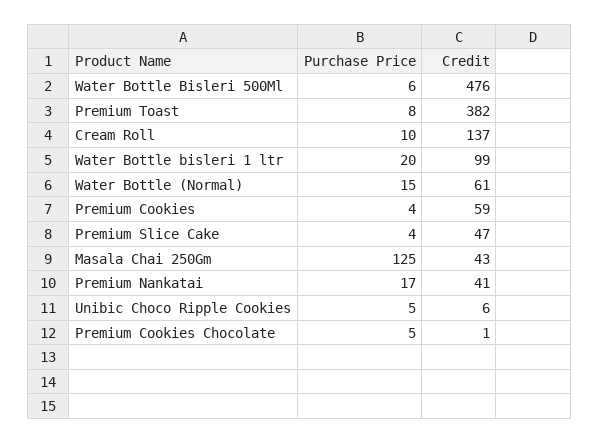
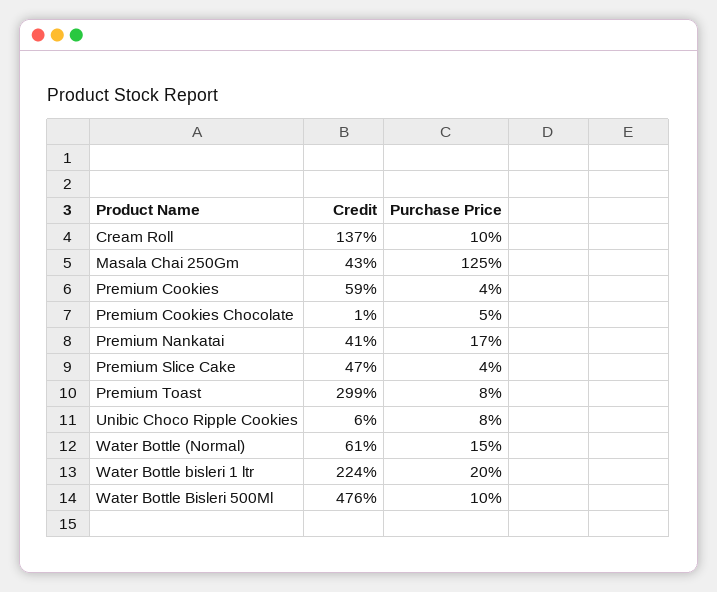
Purchase Price, Water Bottle Bisleri 500Ml: 6 -> 10
Credit, Premium Toast: 382 -> 299
Credit, Water Bottle bisleri 1 ltr: 99 -> 224
Purchase Price, Unibic Choco Ripple Cookies: 5 -> 8

